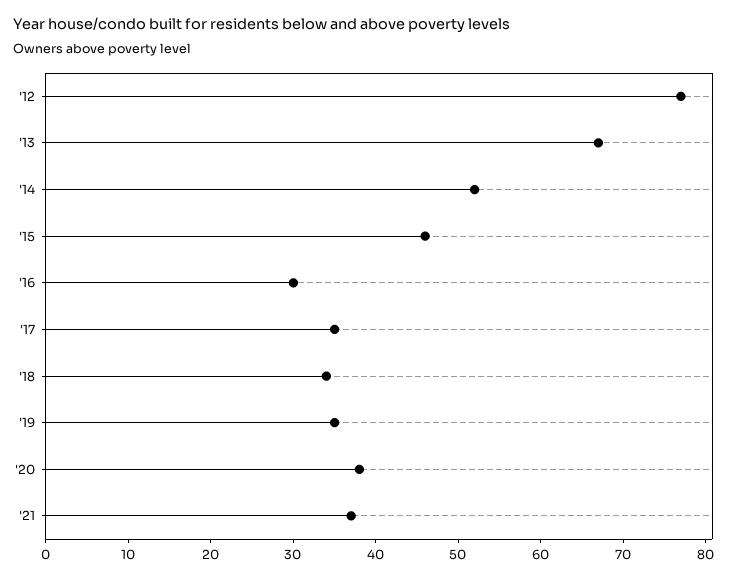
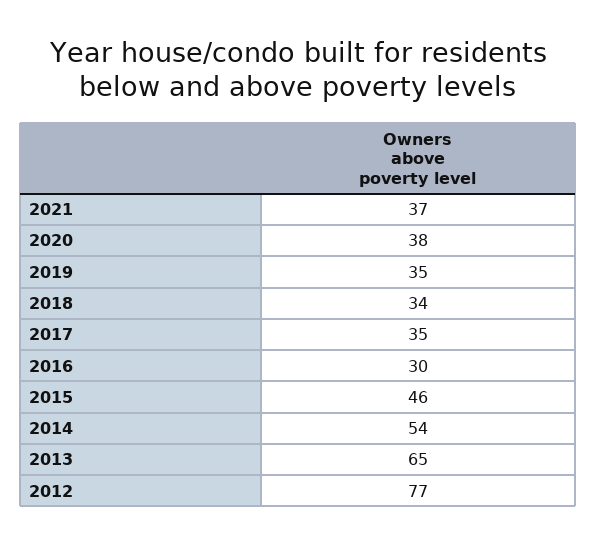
'13: 67 -> 65
'14: 52 -> 54

